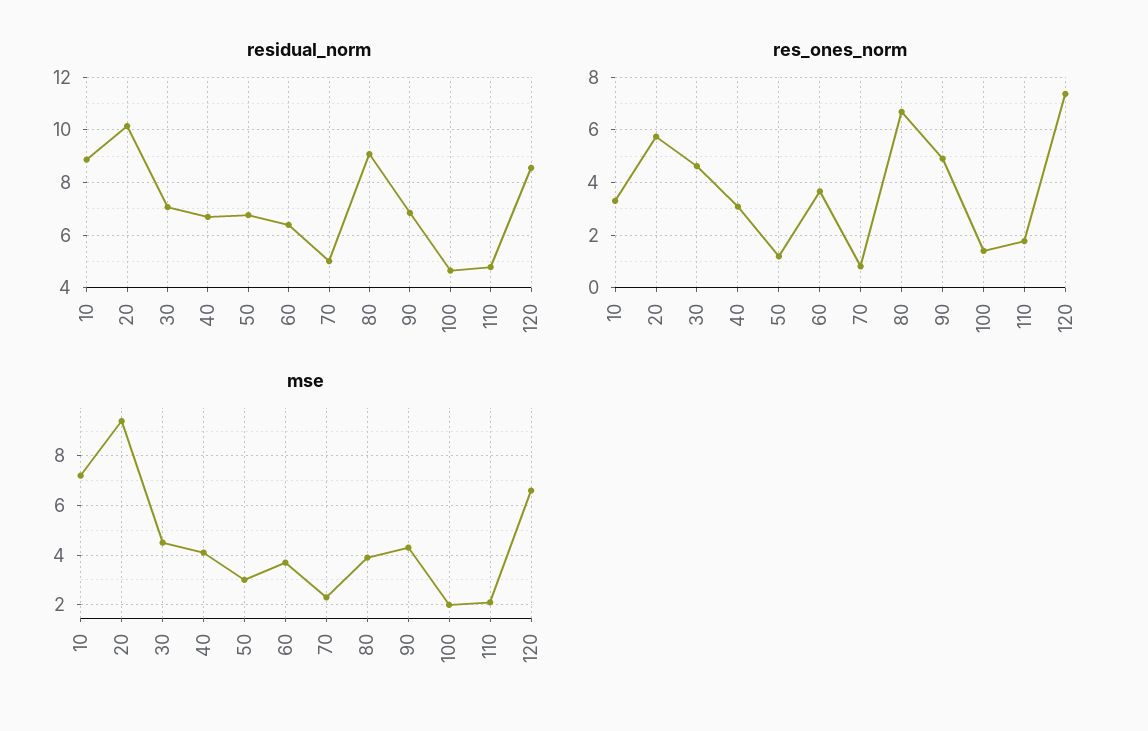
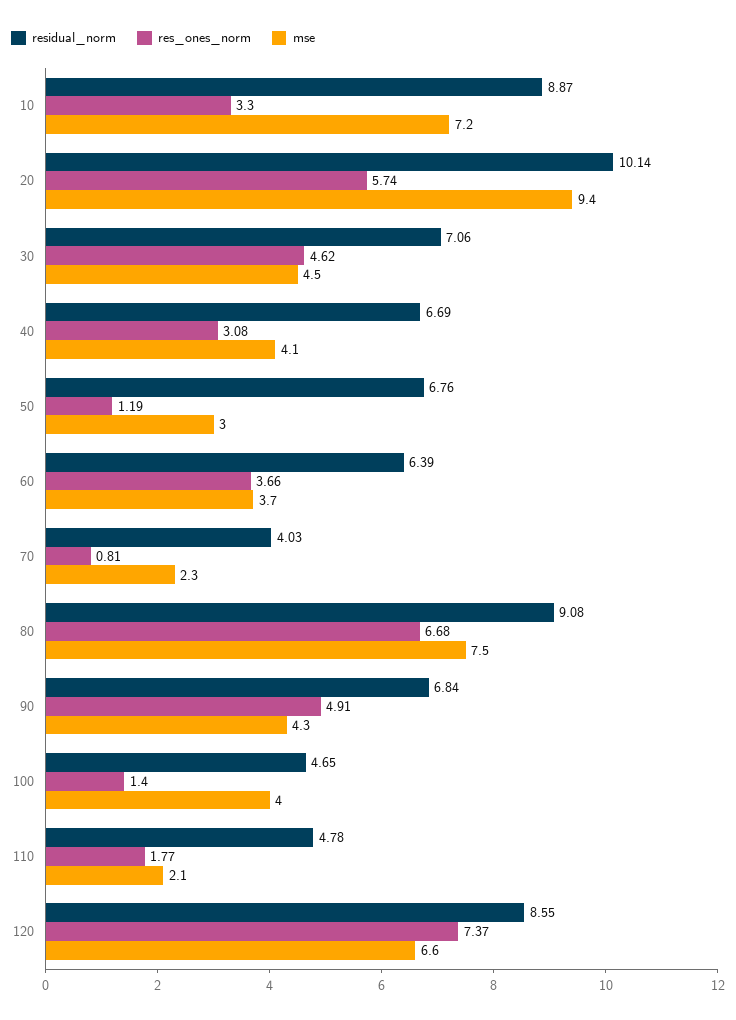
residual_norm, 70: 5 -> 4.03
mse, 80: 4 -> 7.5
mse, 100: 2 -> 4

